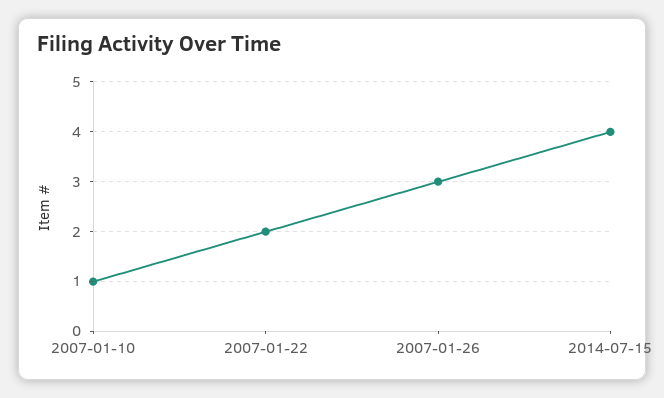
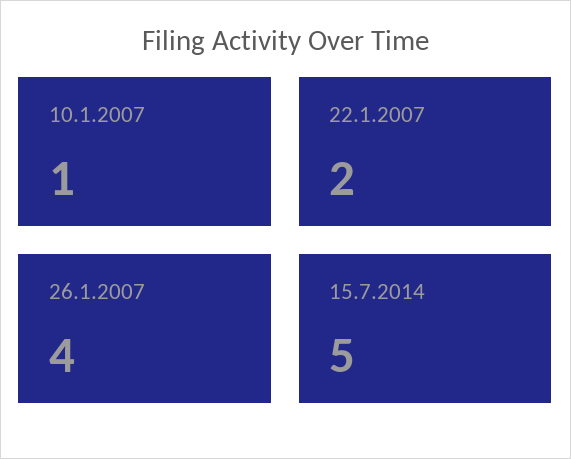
2007-01-26: 3 -> 4
2014-07-15: 4 -> 5

